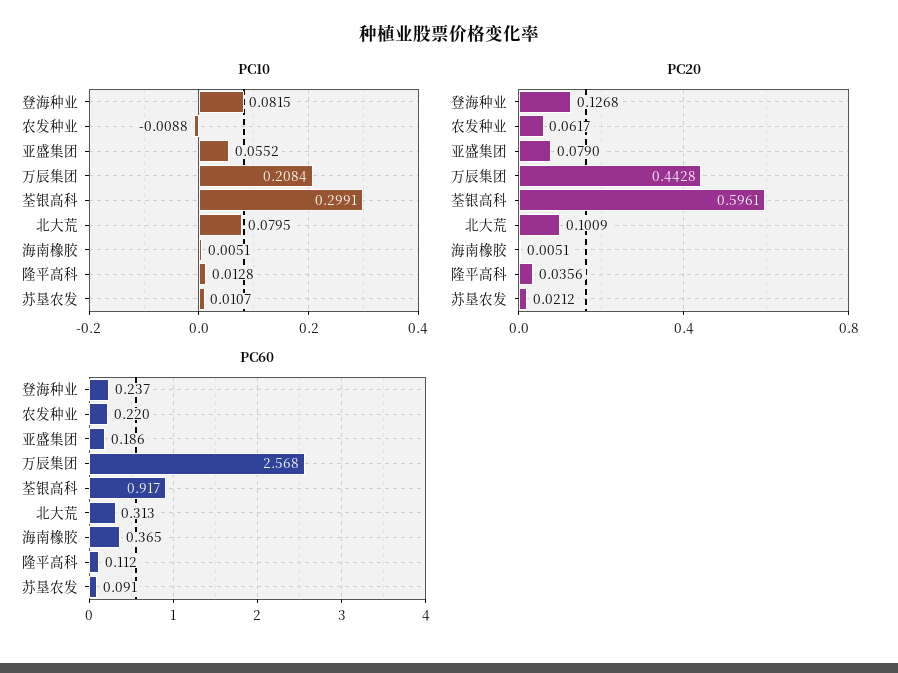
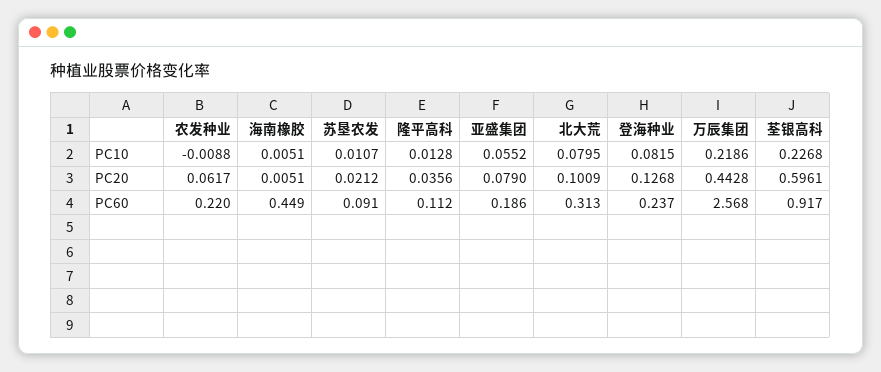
PC10, 万辰集团: 0.2084 -> 0.2186
PC10, 荃银高科: 0.2991 -> 0.2268
PC60, 海南橡胶: 0.365 -> 0.449

